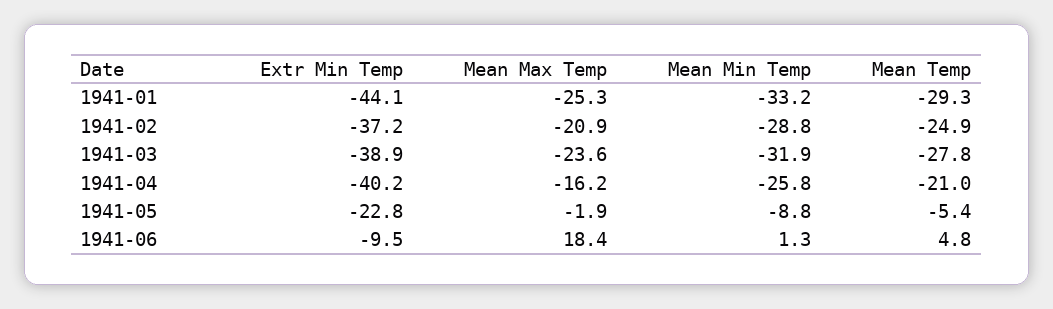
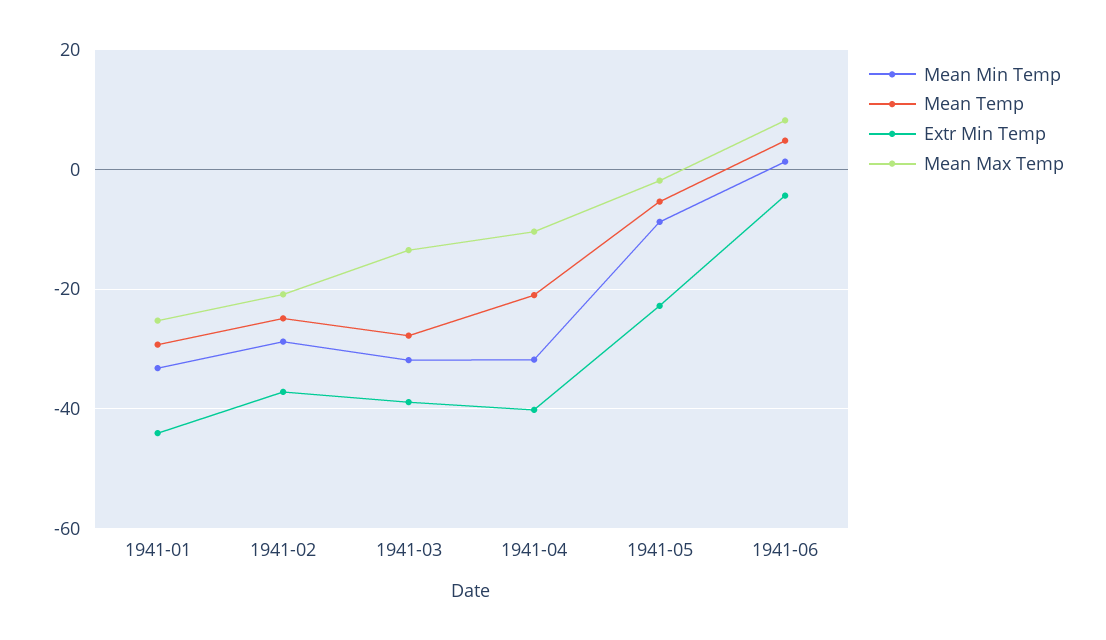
Mean Max Temp, 1941-03: -23.6 -> -14
Mean Max Temp, 1941-04: -16.2 -> -10
Mean Min Temp, 1941-04: -25.8 -> -32
Extr Min Temp, 1941-06: -9.5 -> -4
Mean Max Temp, 1941-06: 18.4 -> 8

